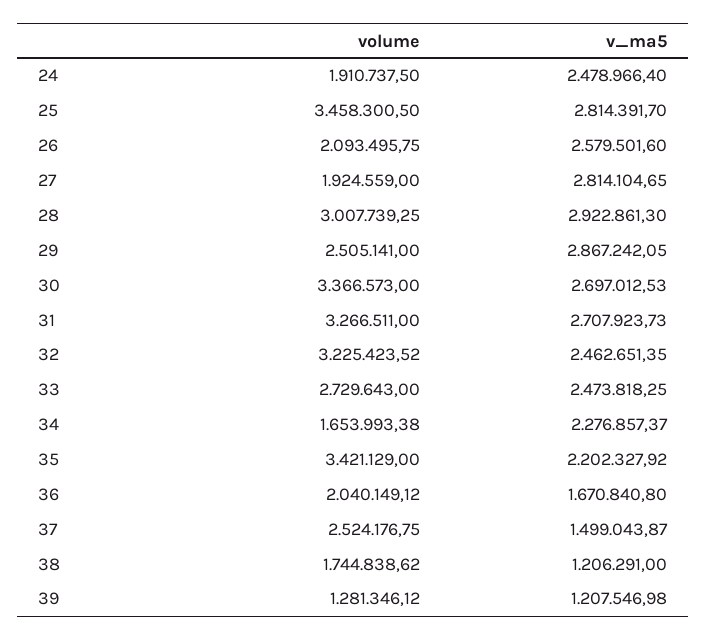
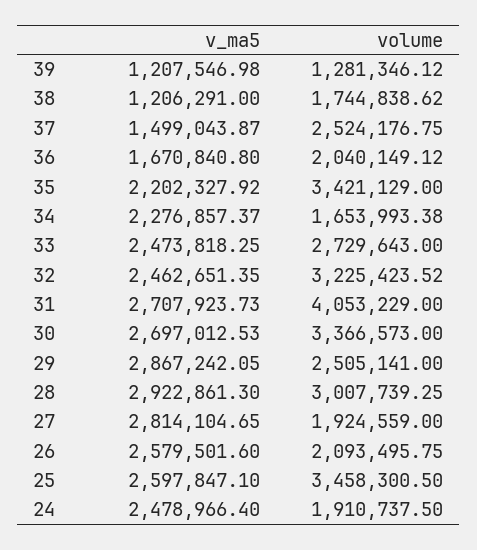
v_ma5, 25: 2814391.7 -> 2597847.1
volume, 31: 3266511 -> 4053229

